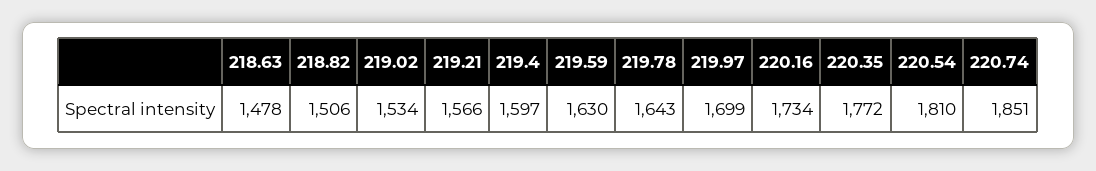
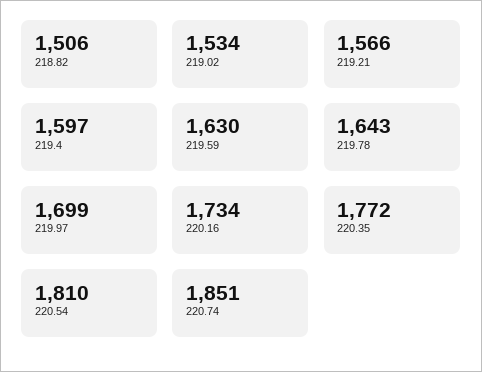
218.63: 1478 -> none

